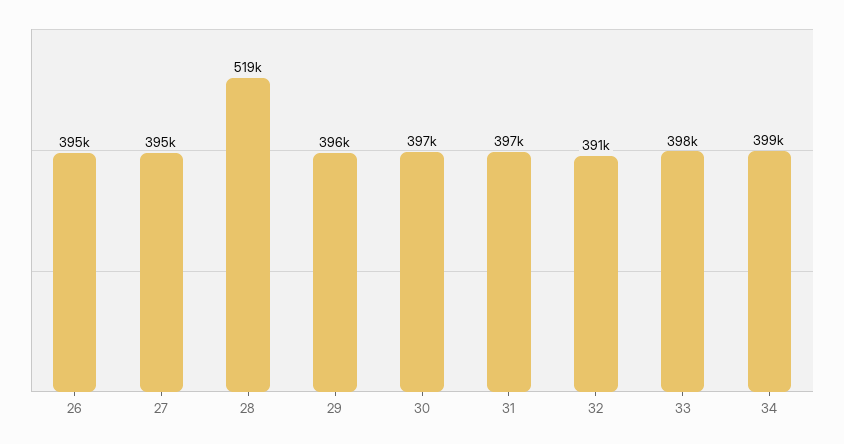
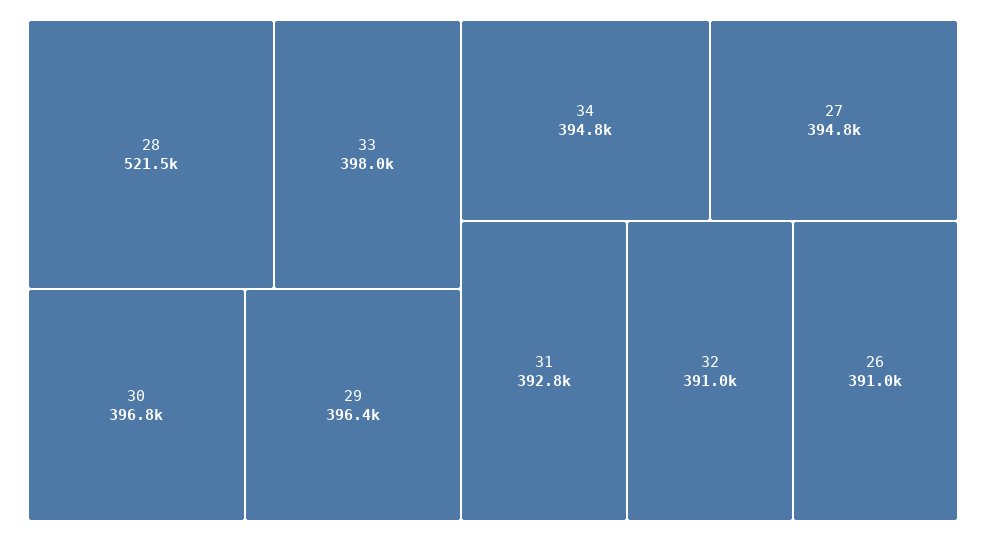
26: 395000 -> 391000
28: 519000 -> 521500
31: 397000 -> 392800
34: 399000 -> 394800

